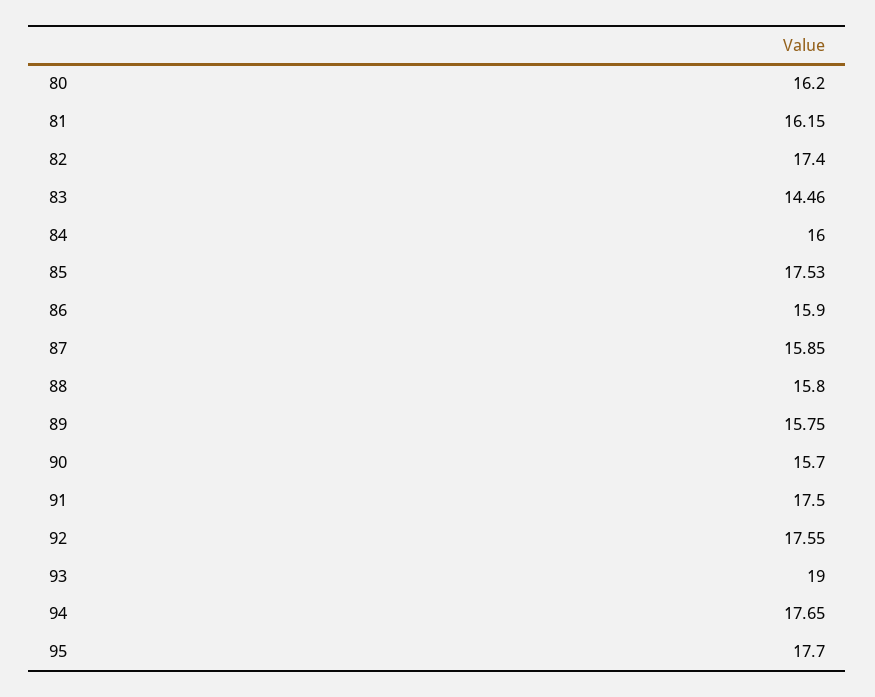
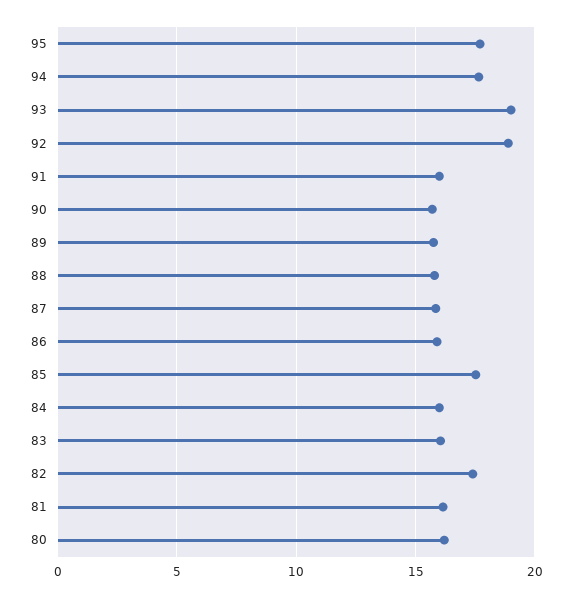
83: 14.46 -> 16
91: 17.5 -> 16
92: 17.55 -> 19

